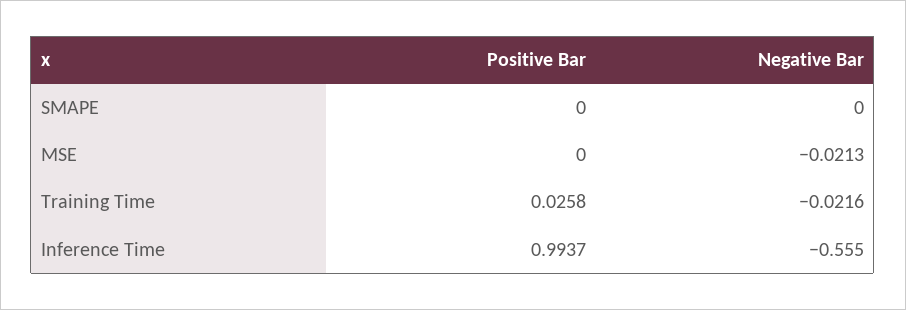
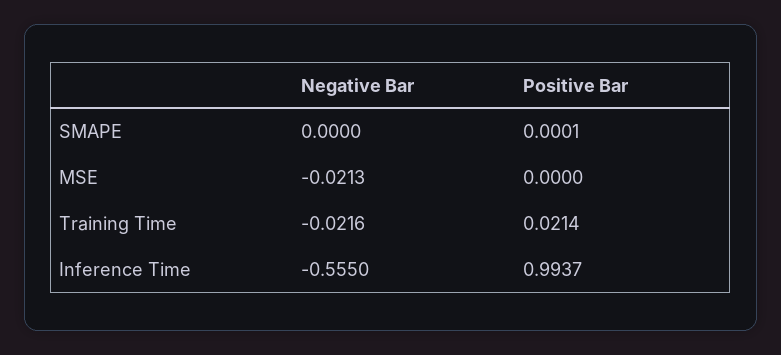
Positive Bar, SMAPE: 0 -> 0.0001
Positive Bar, Training Time: 0.0258 -> 0.0214

